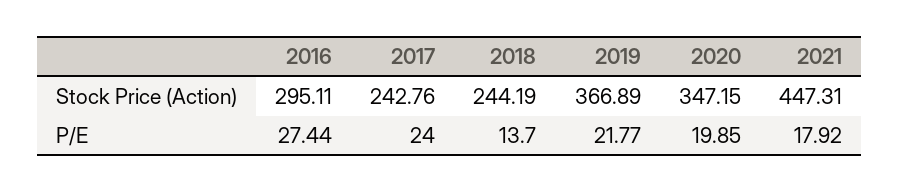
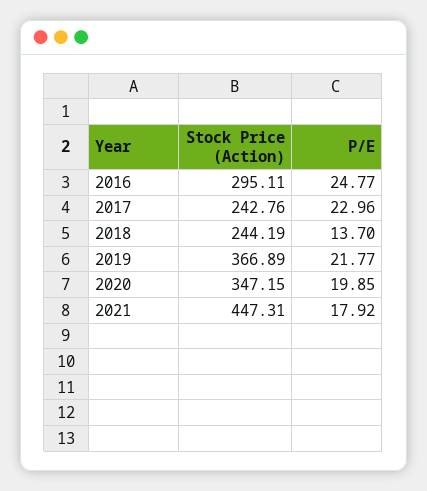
2016, P/E: 27.44 -> 24.77
2017, P/E: 24 -> 22.96

